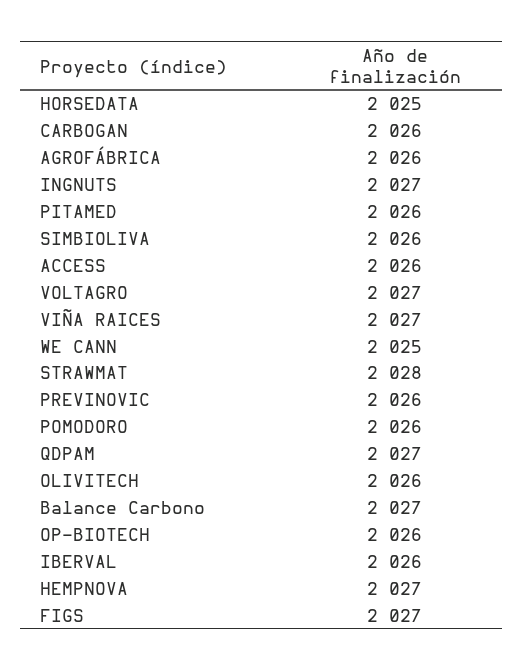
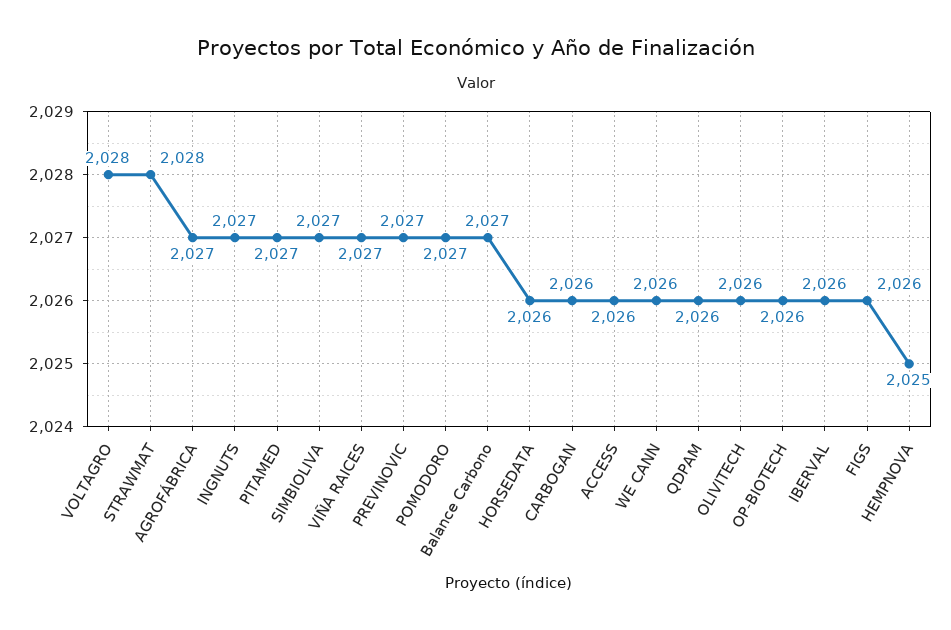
HORSEDATA: 2025 -> 2026
AGROFÁBRICA: 2026 -> 2027
PITAMED: 2026 -> 2027
SIMBIOLIVA: 2026 -> 2027
VOLTAGRO: 2027 -> 2028
WE CANN: 2025 -> 2026
PREVINOVIC: 2026 -> 2027
POMODORO: 2026 -> 2027
QDPAM: 2027 -> 2026
HEMPNOVA: 2027 -> 2025
FIGS: 2027 -> 2026

